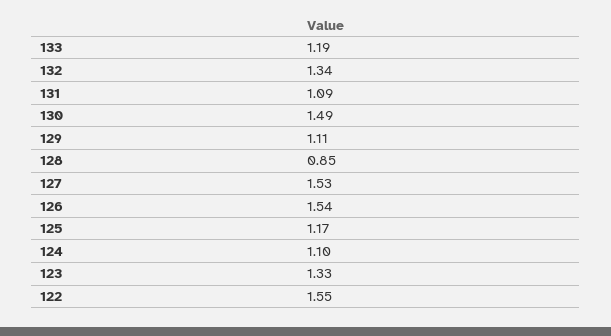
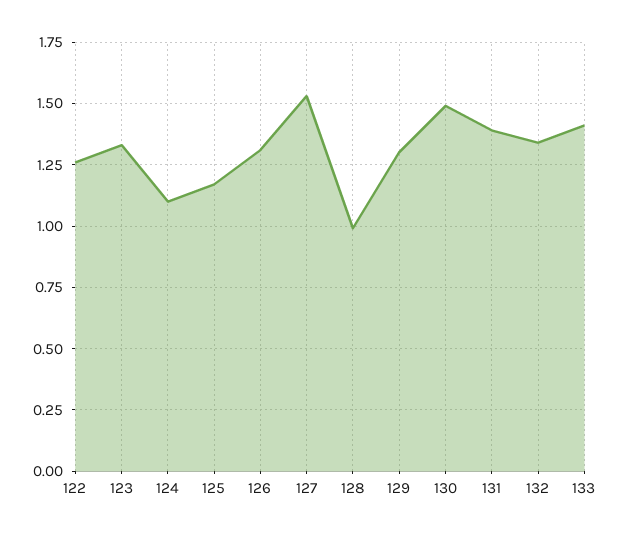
133: 1.19 -> 1.4
131: 1.09 -> 1.4
129: 1.11 -> 1.3
128: 0.85 -> 1
126: 1.54 -> 1.3
122: 1.55 -> 1.25

